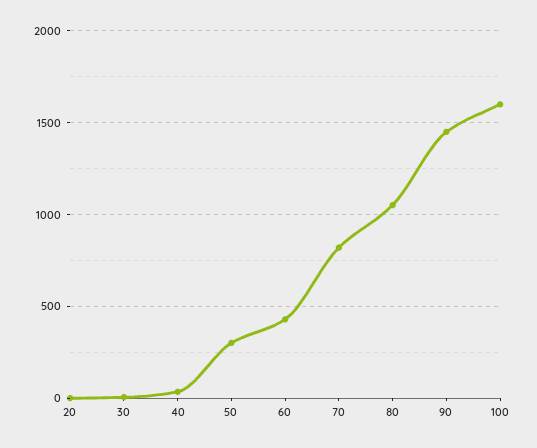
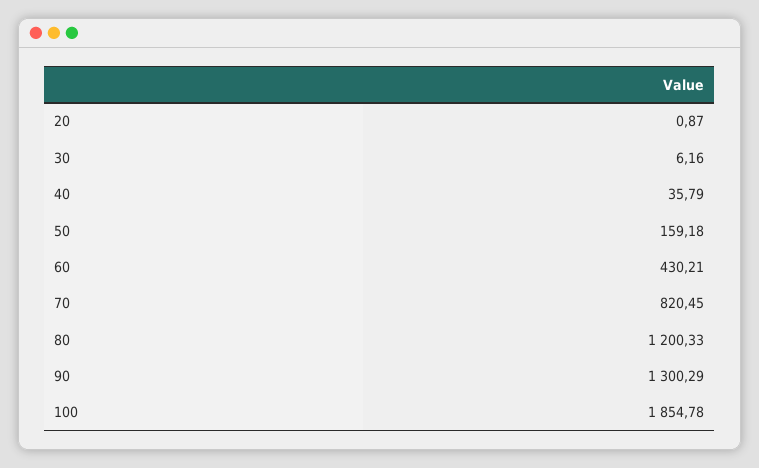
50: 300 -> 159.18
80: 1050 -> 1200.33
90: 1450 -> 1300.29
100: 1600 -> 1854.78

